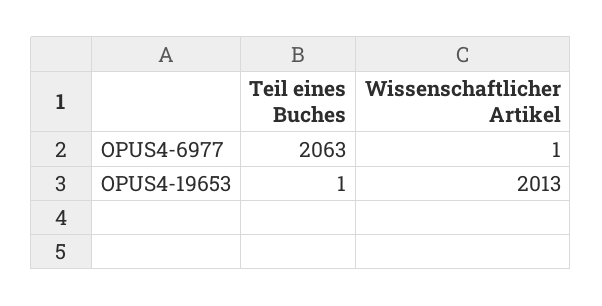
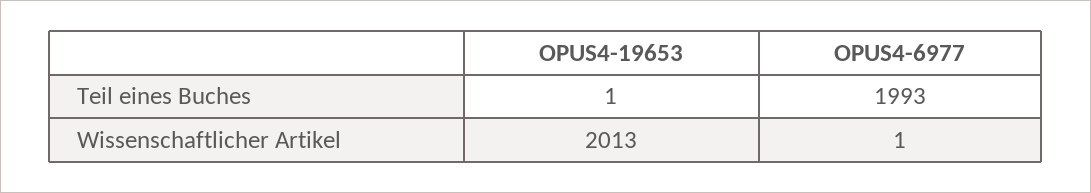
Teil eines Buches, OPUS4-6977: 2063 -> 1993

